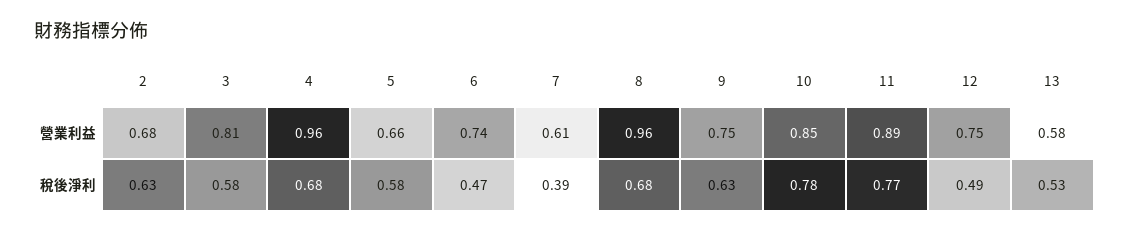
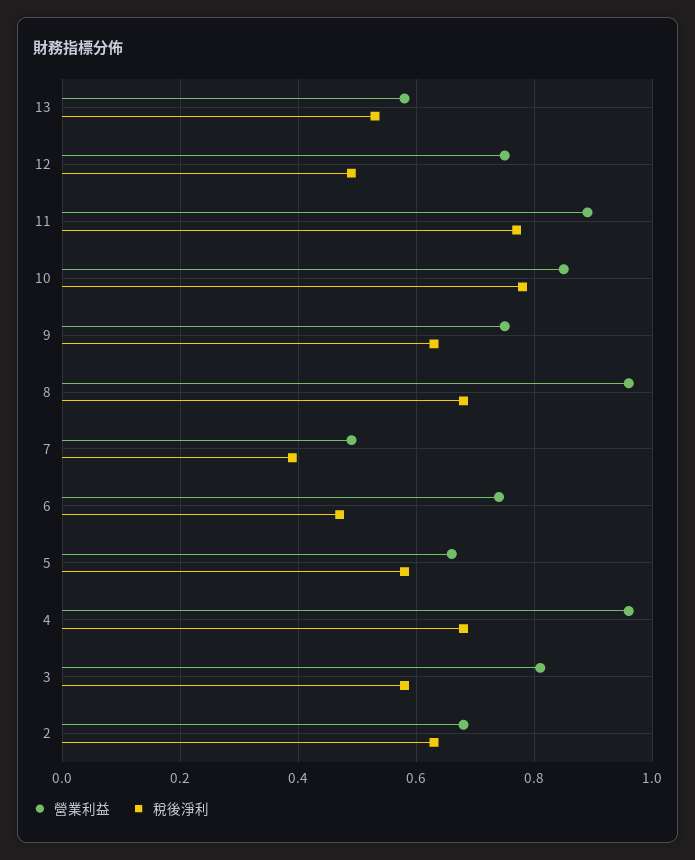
營業利益, 7: 0.61 -> 0.5

